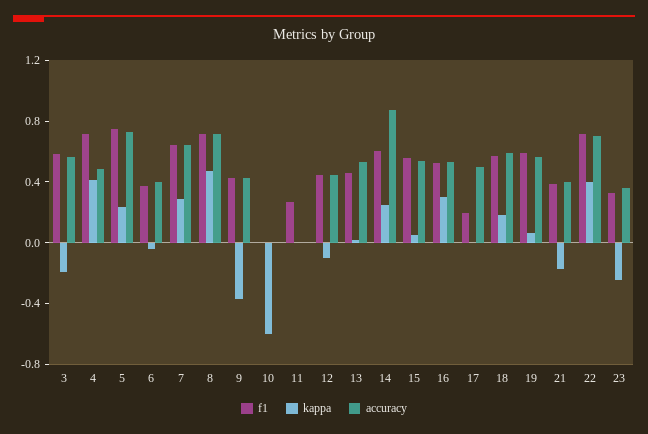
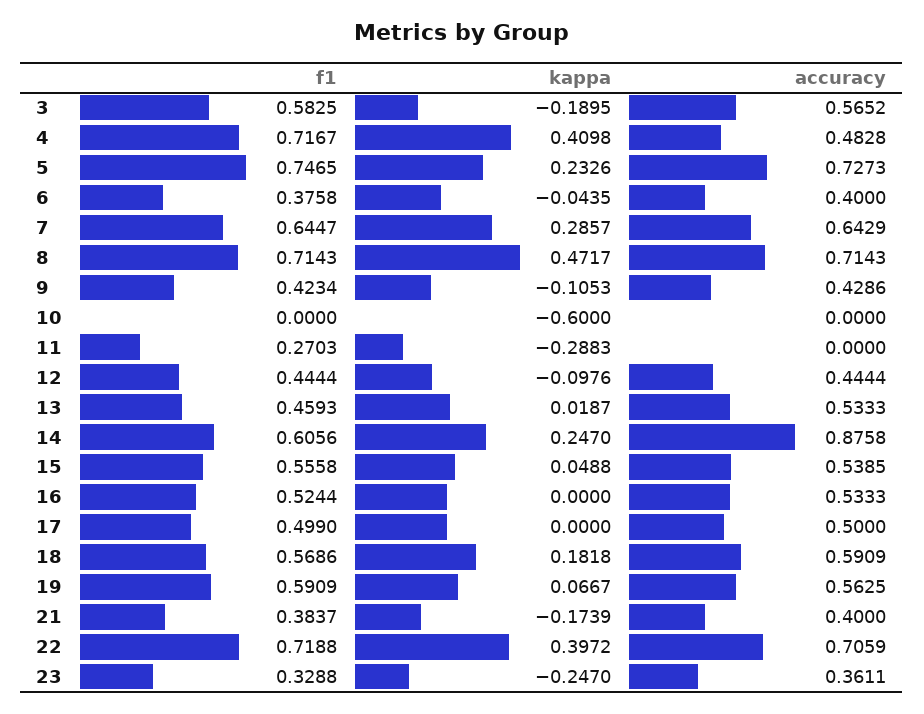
kappa, 9: -0.4 -> -0.1053
kappa, 11: 0 -> -0.2883
kappa, 16: 0.3 -> 0
f1, 17: 0.2 -> 0.499

